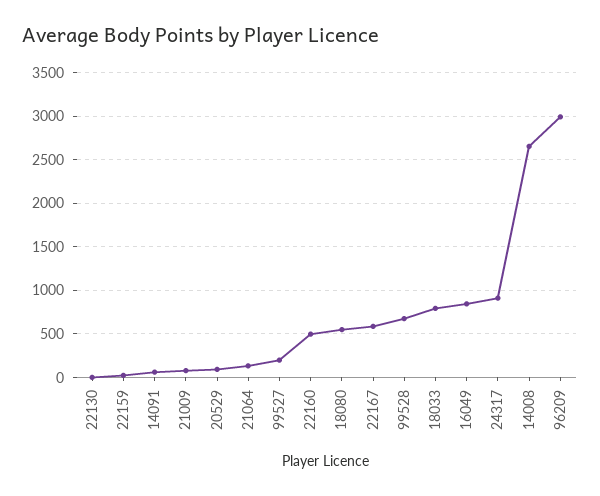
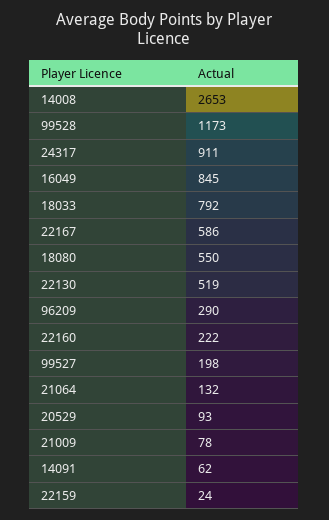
22130: 0 -> 519
22160: 500 -> 222
99528: 700 -> 1173
96209: 3000 -> 290

